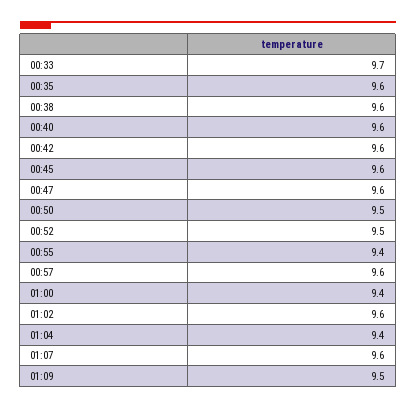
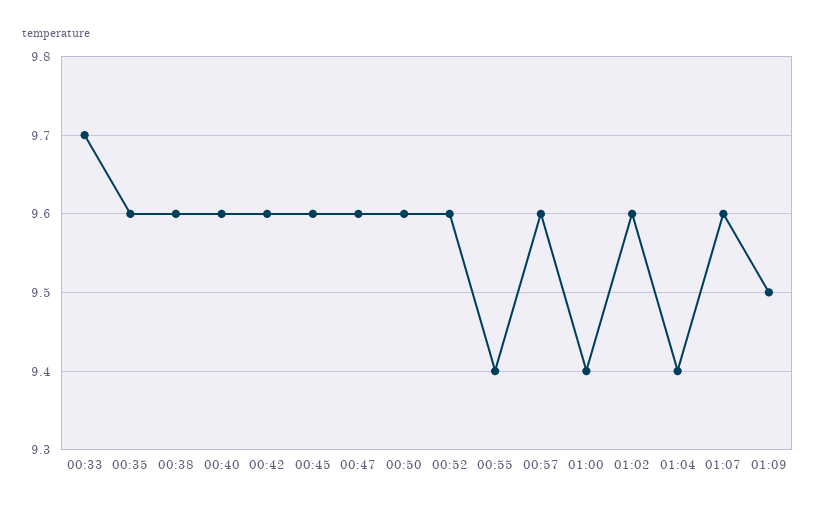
00:50: 9.5 -> 9.6
00:52: 9.5 -> 9.6

